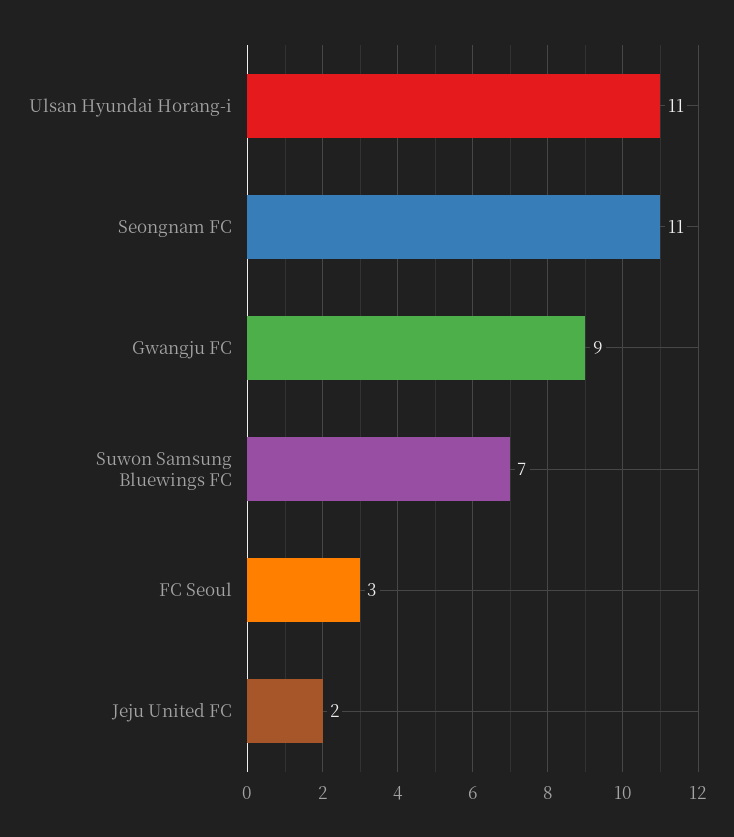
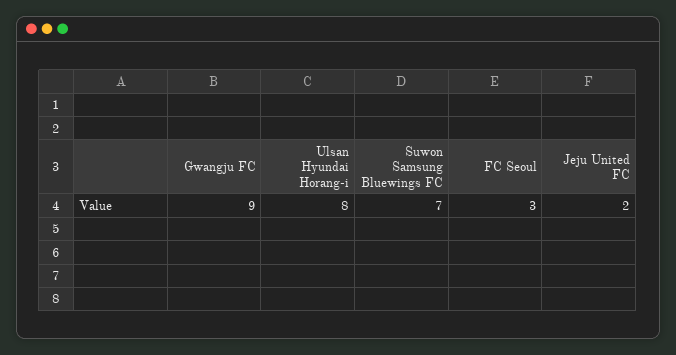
Ulsan Hyundai Horang-i: 11 -> 8
Seongnam FC: 11 -> none

